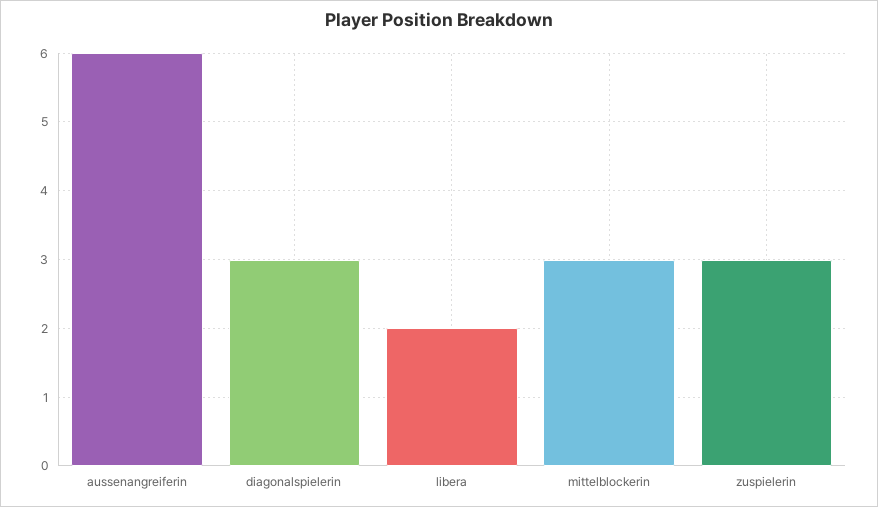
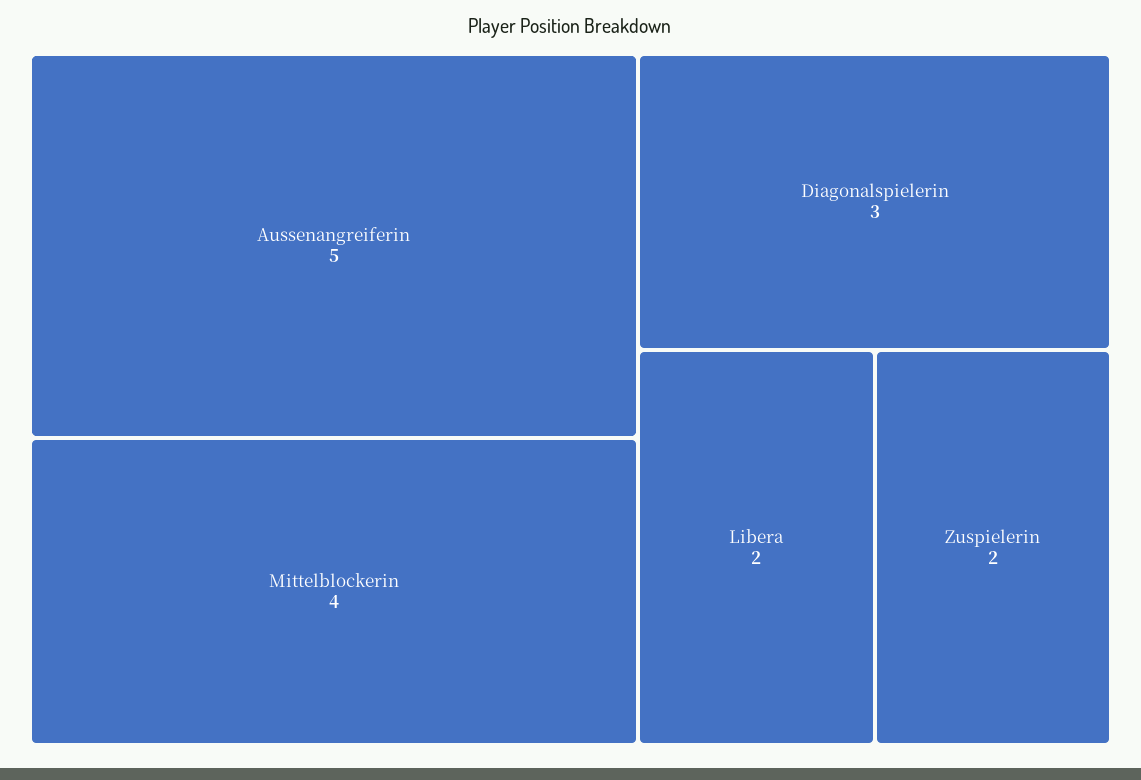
aussenangreiferin: 6 -> 5
mittelblockerin: 3 -> 4
zuspielerin: 3 -> 2

